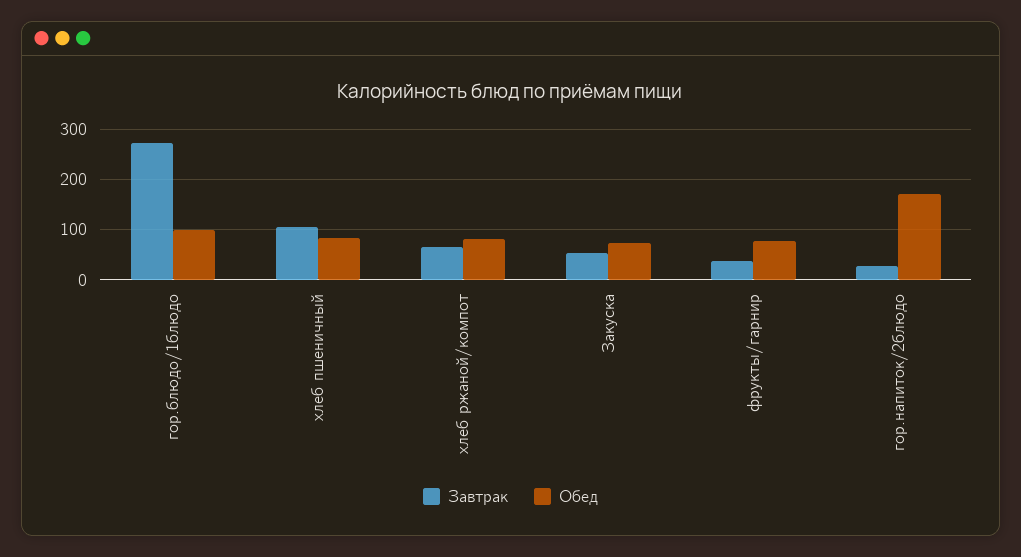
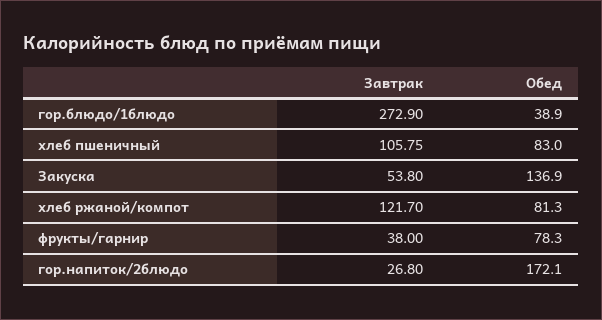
Обед, гор.блюдо/1блюдо: 100 -> 38.9
Завтрак, хлеб ржаной/компот: 60 -> 121.7
Обед, Закуска: 80 -> 136.9

